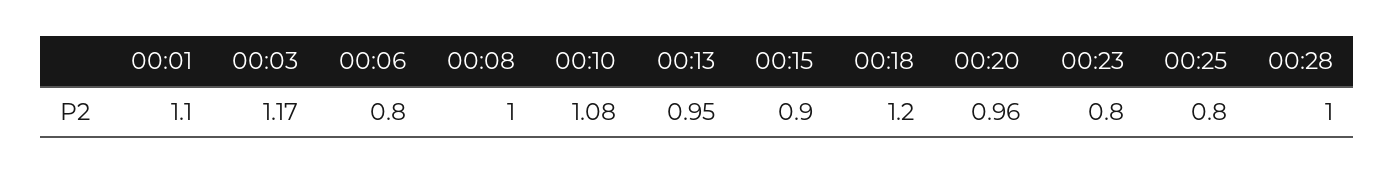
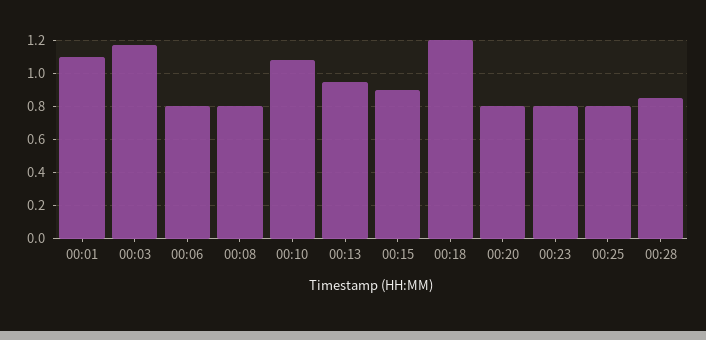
00:08: 1 -> 0.8
00:20: 0.96 -> 0.8
00:28: 1 -> 0.85

